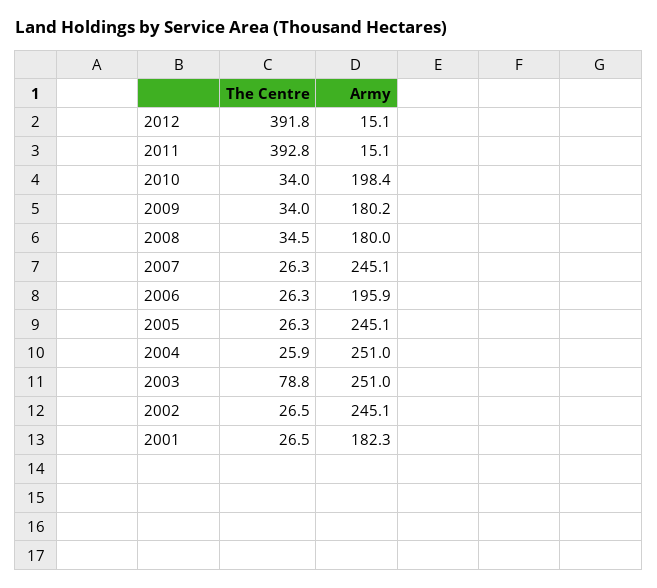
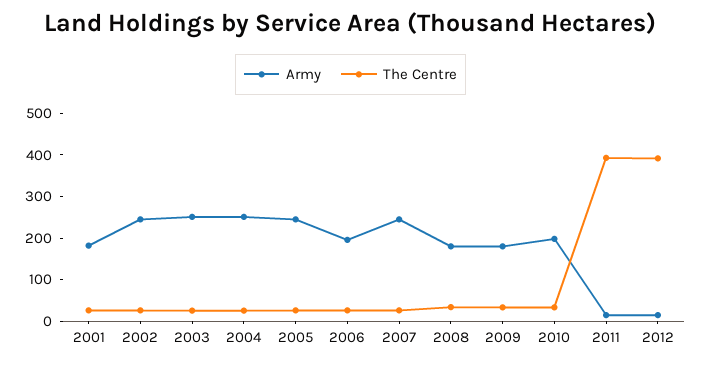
The Centre, 2003: 78.8 -> 20

